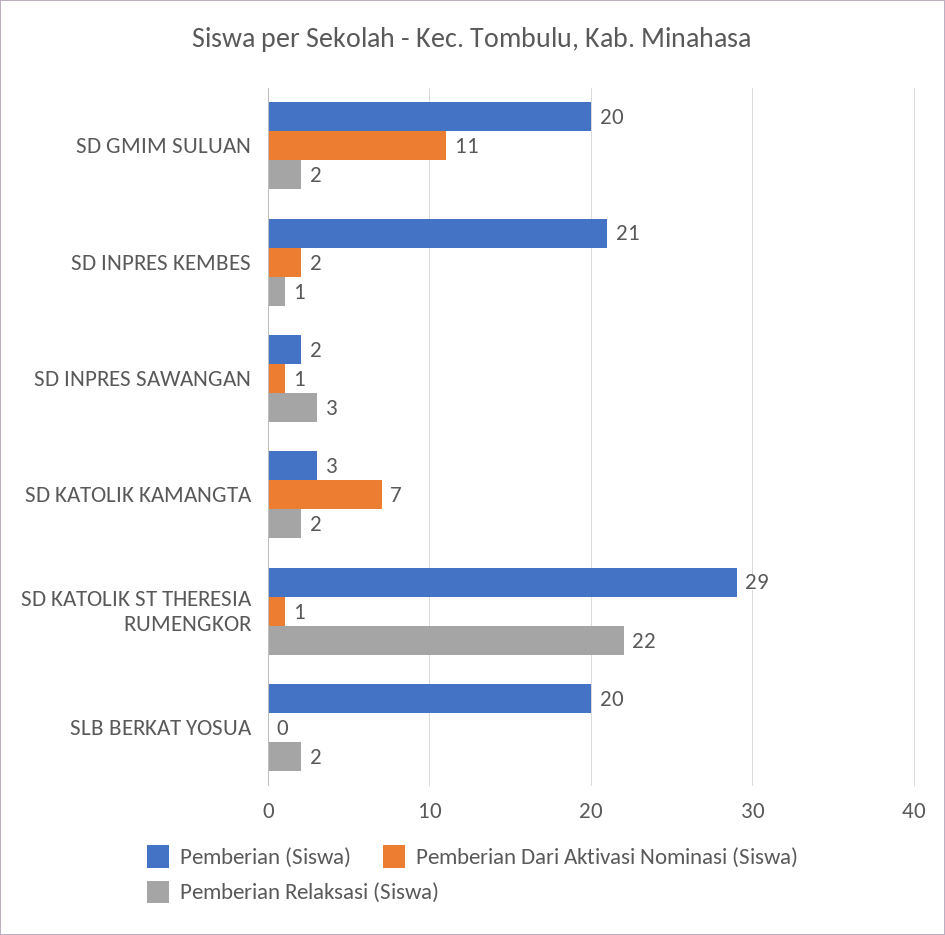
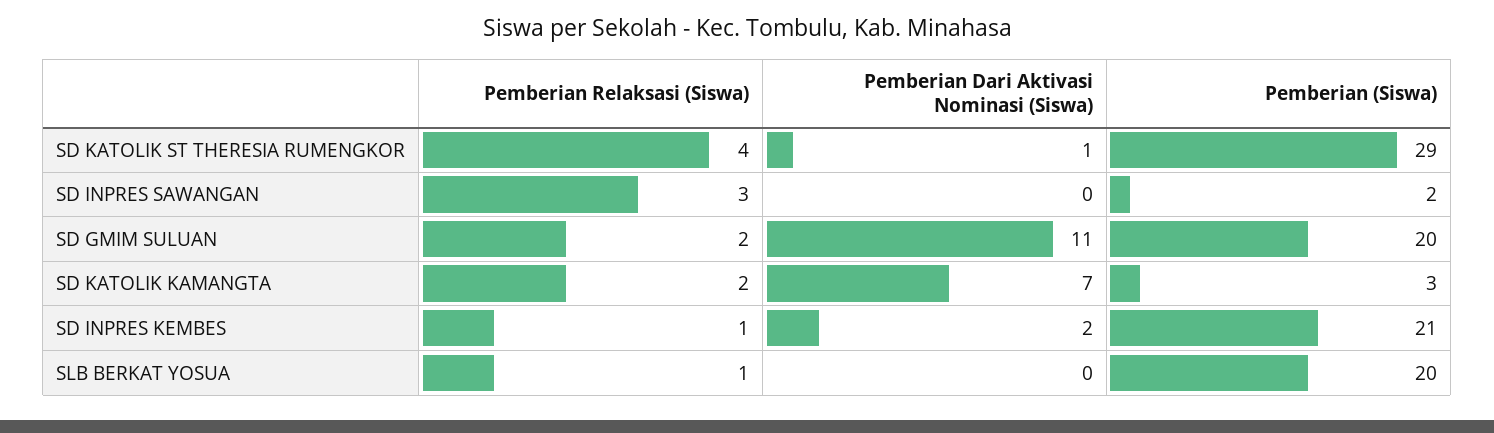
Pemberian Dari Aktivasi Nominasi (Siswa), SD INPRES SAWANGAN: 1 -> 0
Pemberian Relaksasi (Siswa), SD KATOLIK ST THERESIA RUMENGKOR: 22 -> 4
Pemberian Relaksasi (Siswa), SLB BERKAT YOSUA: 2 -> 1

